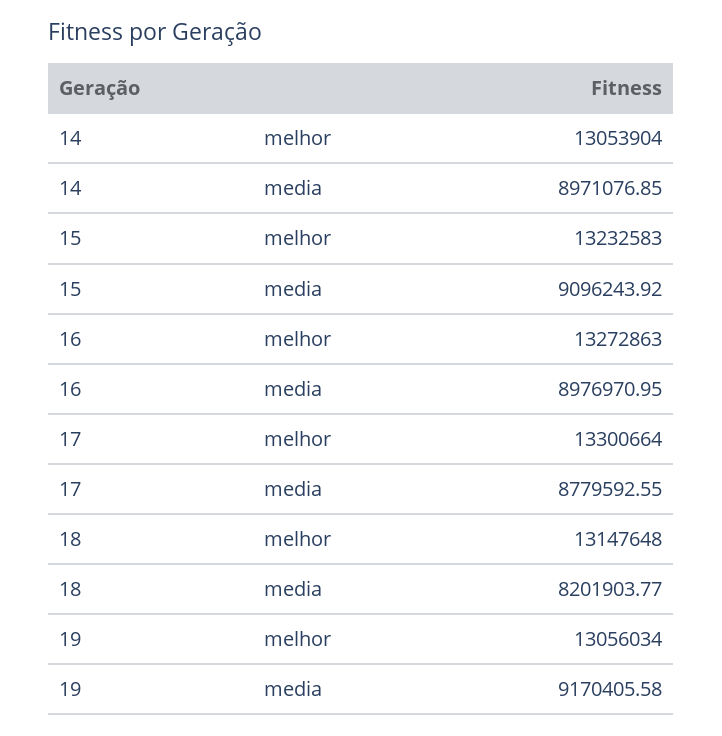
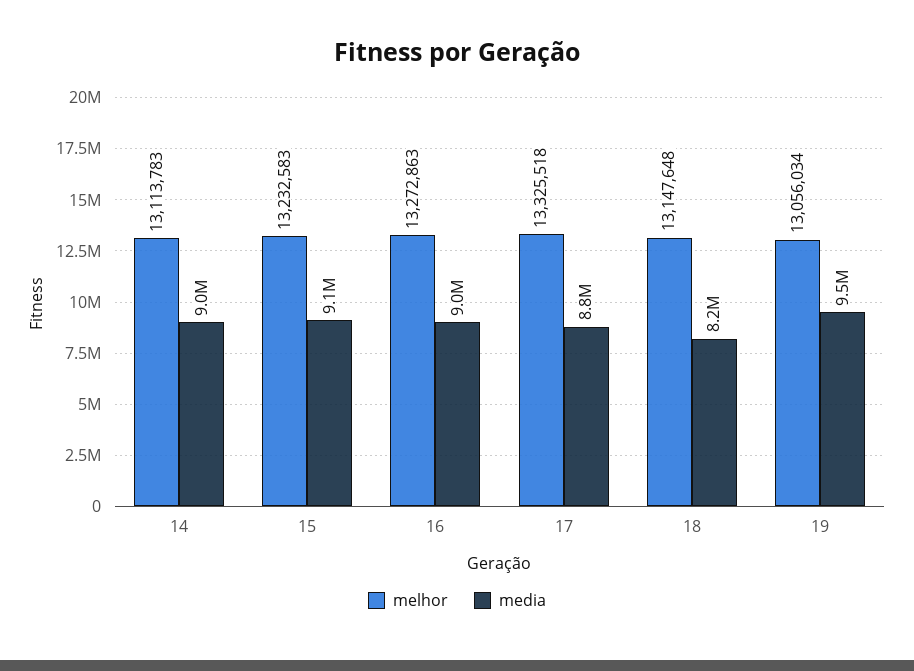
melhor, 14: 13053904 -> 13113783
melhor, 17: 13300664 -> 13325518
media, 19: 9170405.58 -> 9500000

